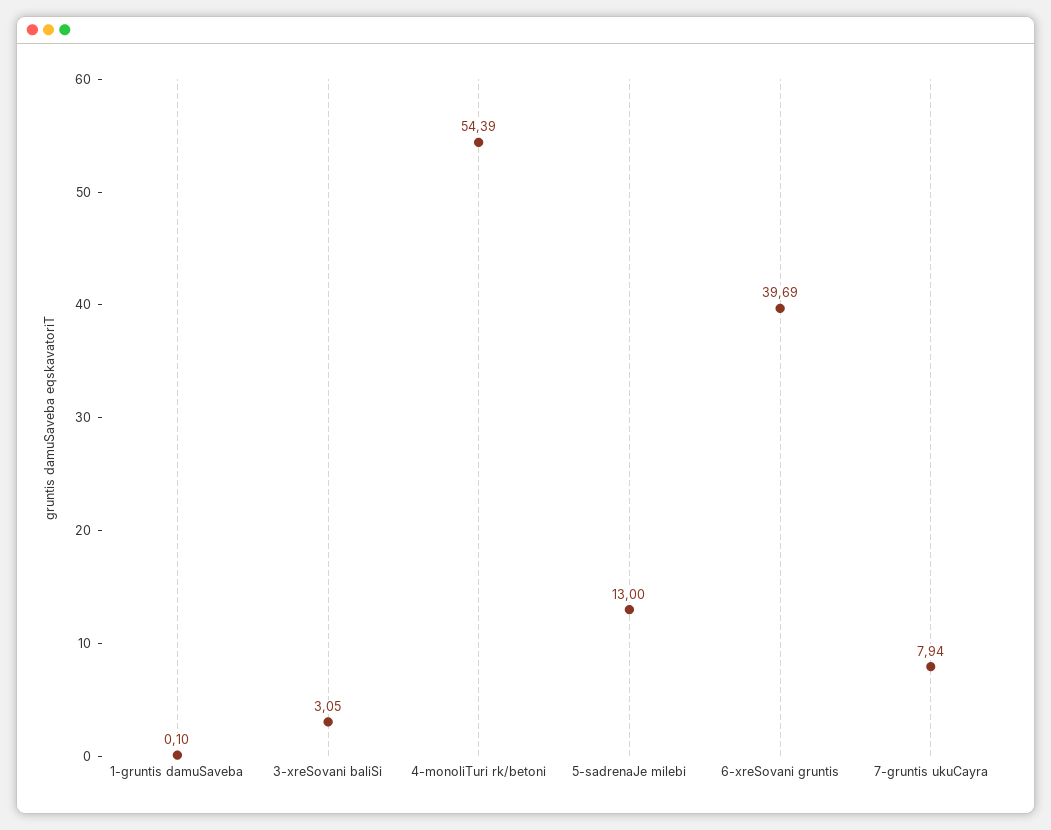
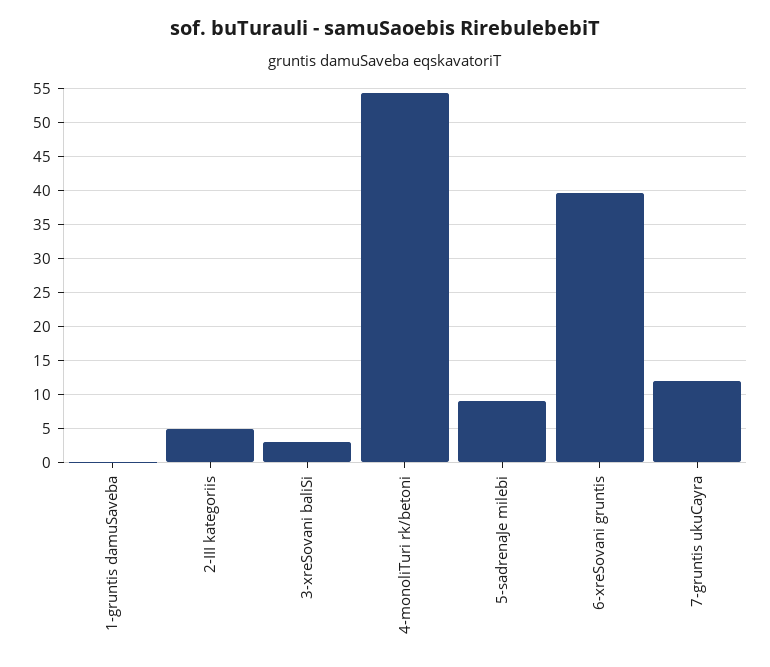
5-sadrenaJe milebi: 13 -> 9
7-gruntis ukuCayra: 7.94 -> 12
2-III kategoriis: none -> 5

